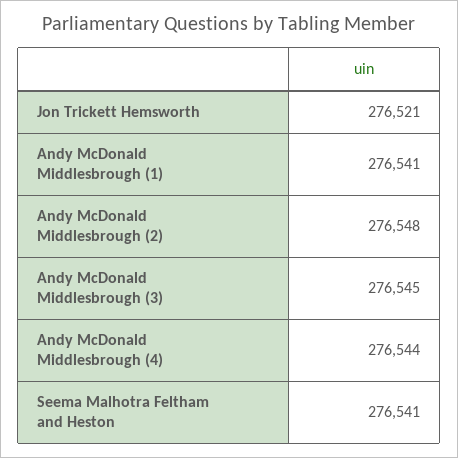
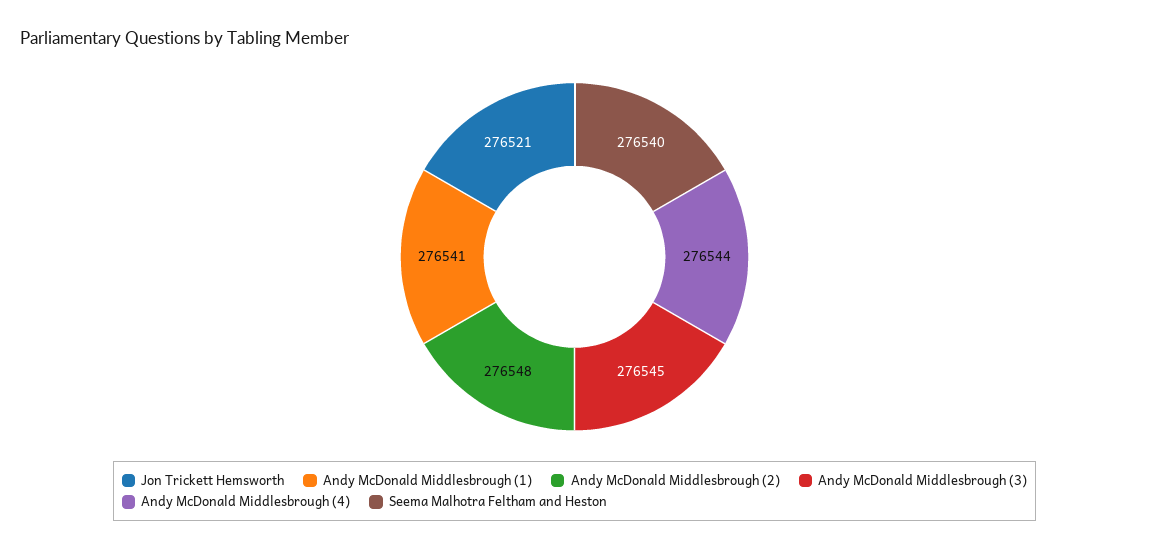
Seema Malhotra Feltham and Heston: 276541 -> 276540

